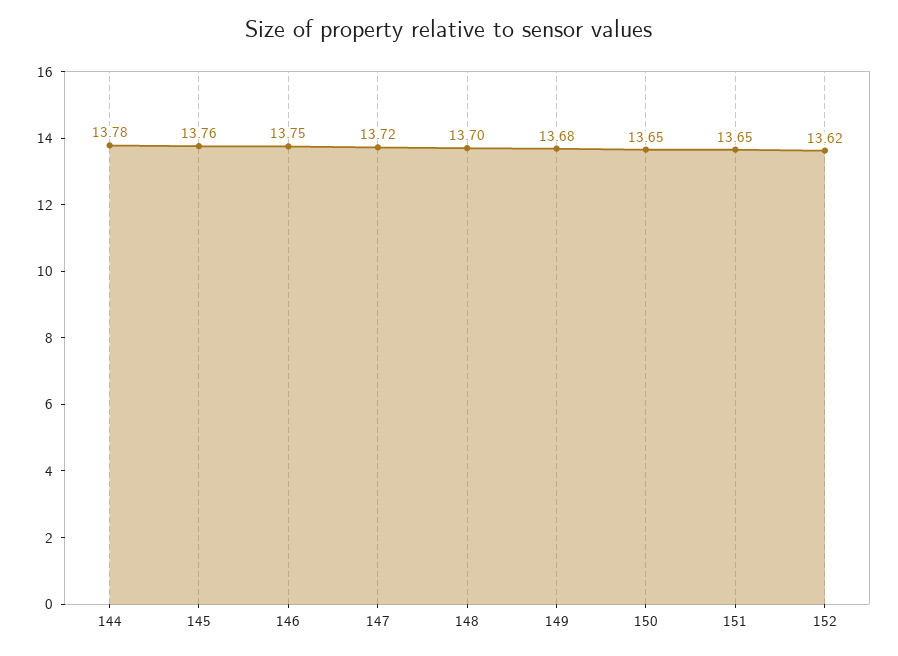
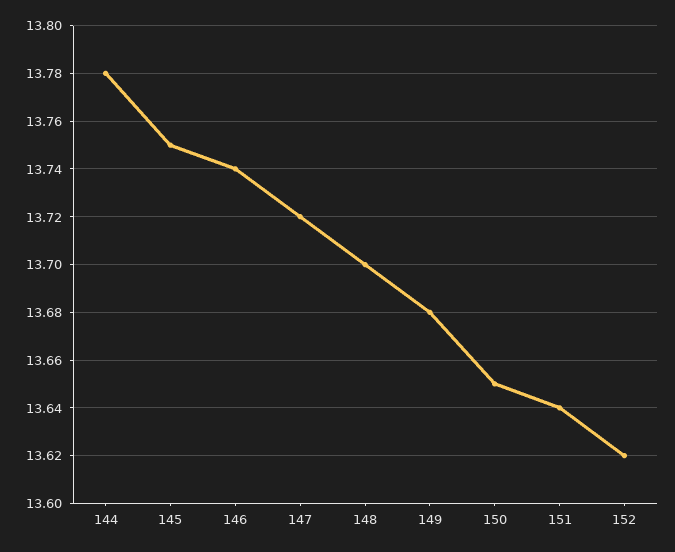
145: 13.76 -> 13.75
146: 13.75 -> 13.74
151: 13.65 -> 13.64

